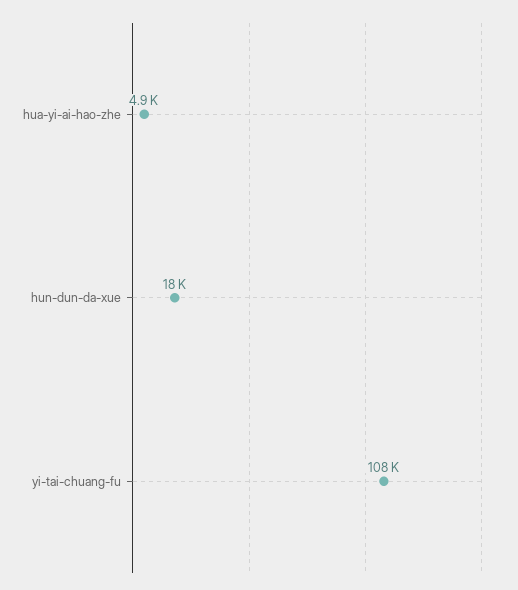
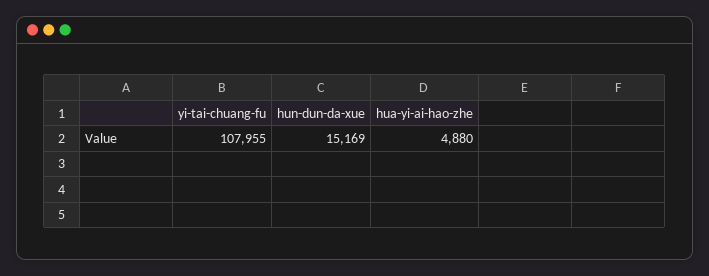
hun-dun-da-xue: 18000 -> 15169

